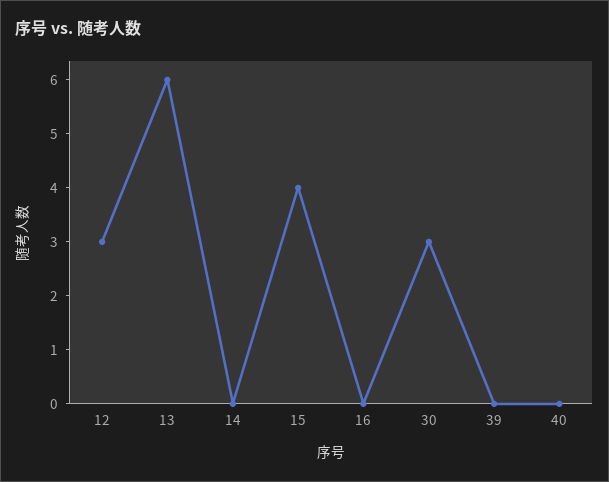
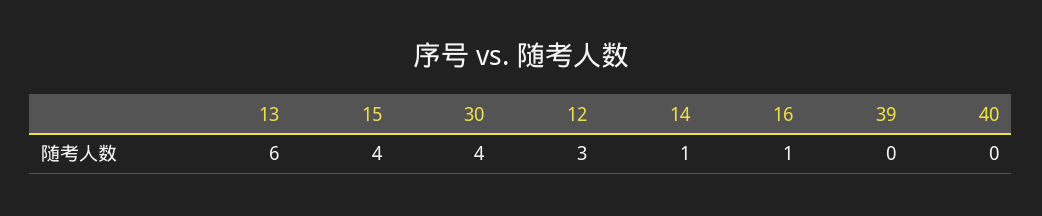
14: 0 -> 1
16: 0 -> 1
30: 3 -> 4

